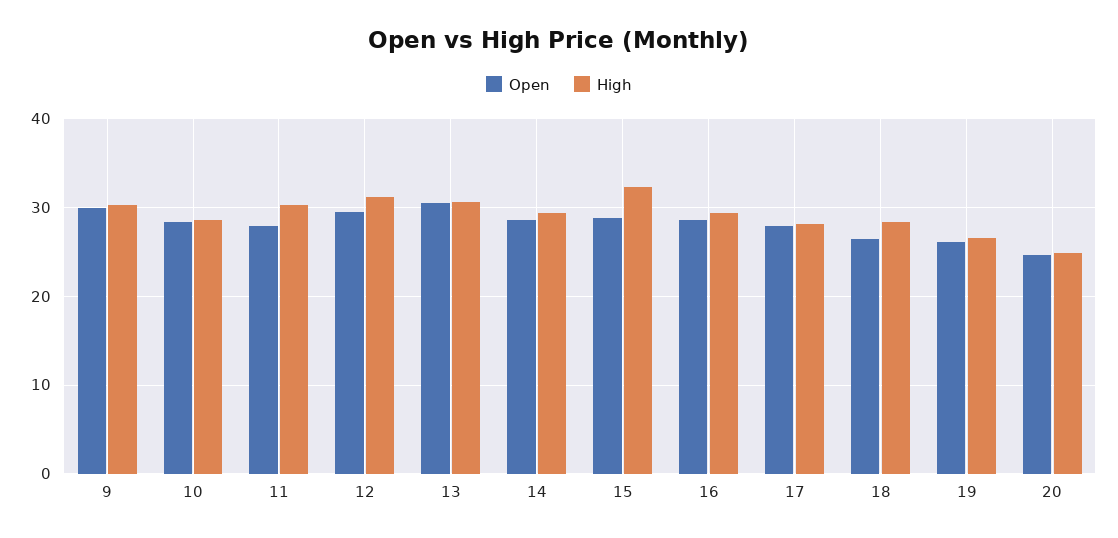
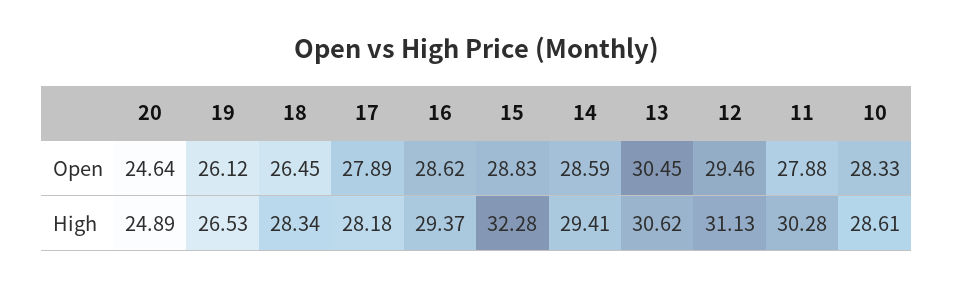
Open, 9: 30 -> none
High, 9: 30 -> none

